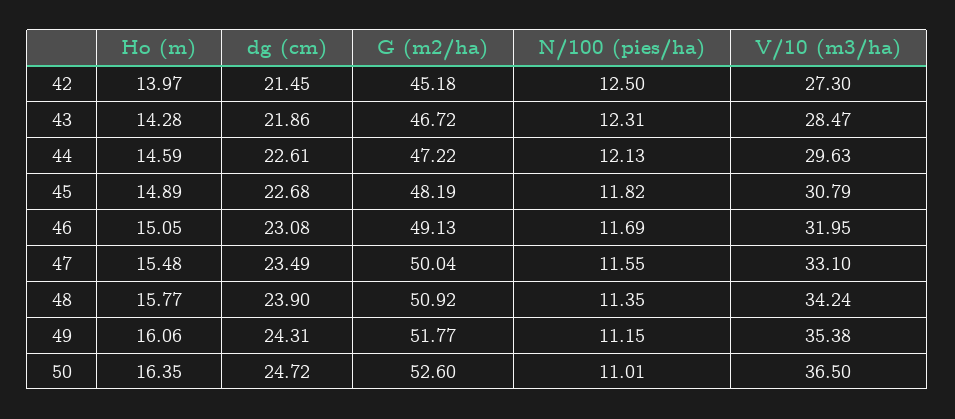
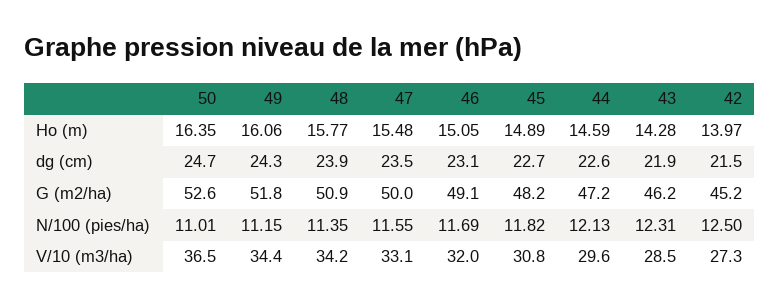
G (m2/ha), 43: 46.72 -> 46.2
V/10 (m3/ha), 49: 35.38 -> 34.4

